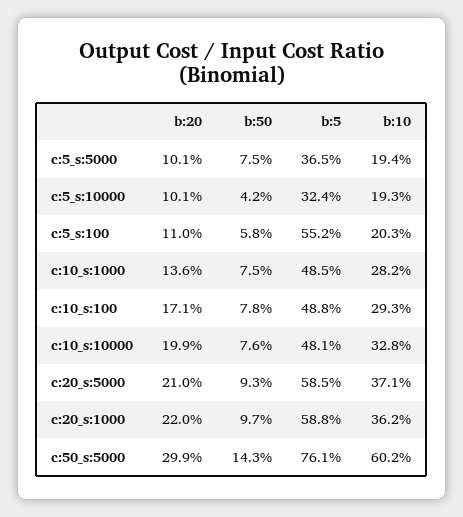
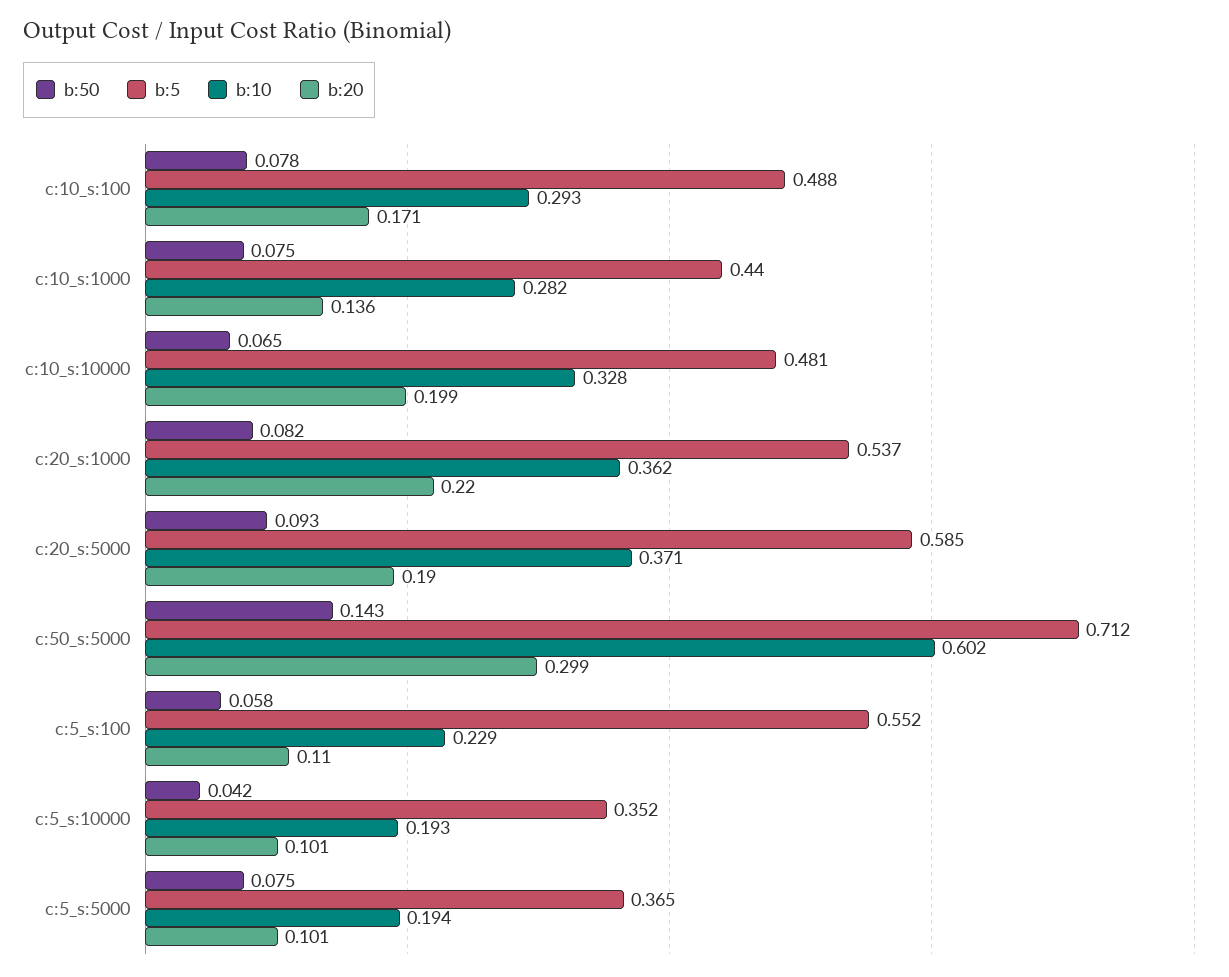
b:5, c:5_s:10000: 0.324 -> 0.352
b:10, c:5_s:100: 0.203 -> 0.229
b:5, c:10_s:1000: 0.485 -> 0.44
b:50, c:10_s:10000: 0.076 -> 0.065
b:20, c:20_s:5000: 0.21 -> 0.19
b:50, c:20_s:1000: 0.097 -> 0.082
b:5, c:20_s:1000: 0.588 -> 0.537
b:5, c:50_s:5000: 0.761 -> 0.712

